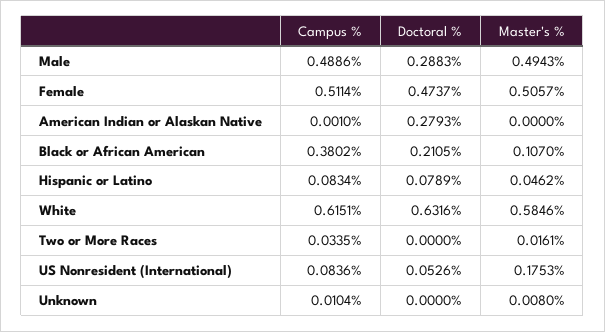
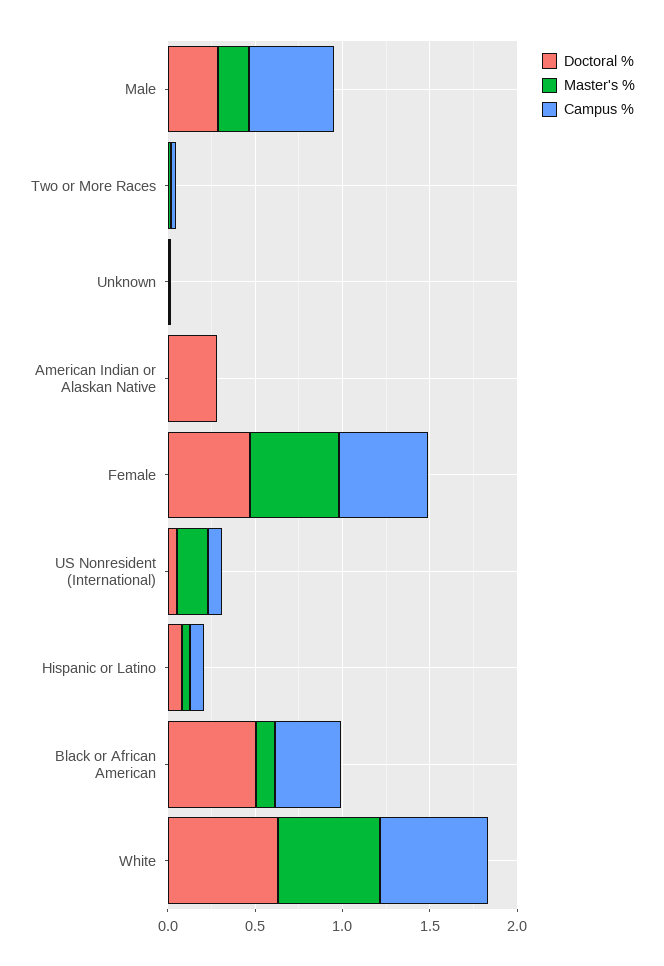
Master's %, Male: 0.4943 -> 0.2
Doctoral %, Black or African American: 0.2105 -> 0.5

